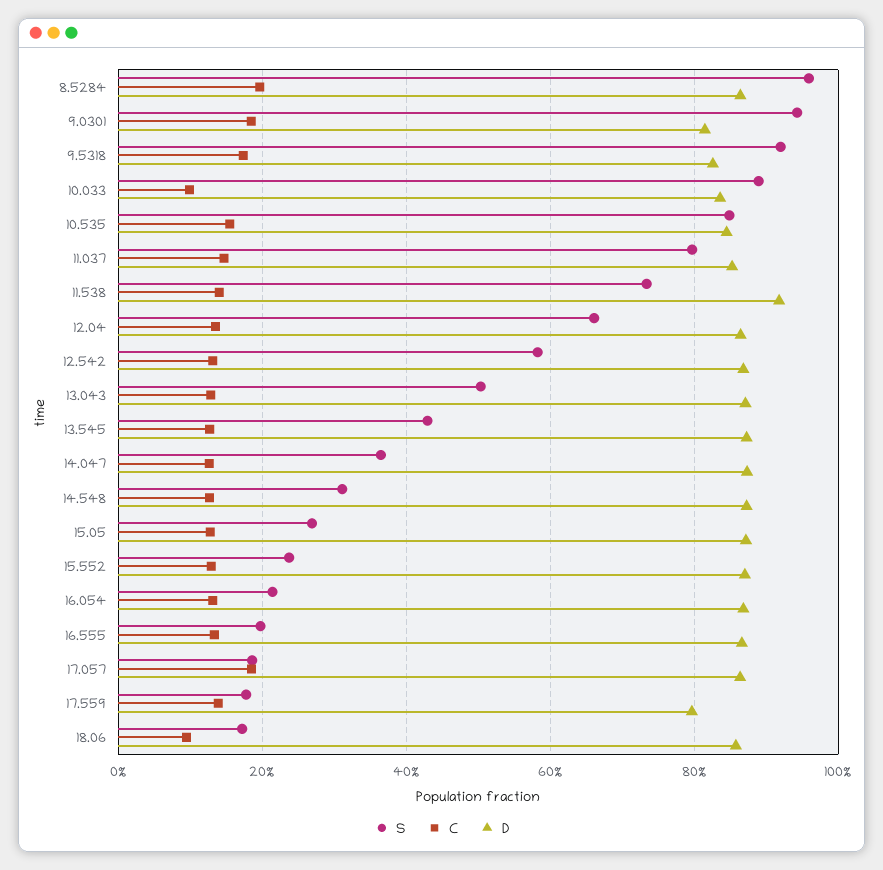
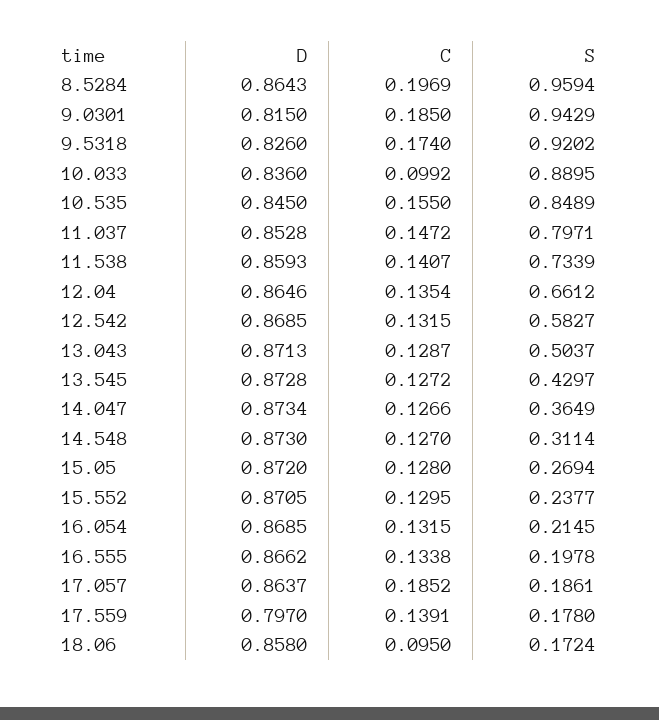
D, 11.538: 0.92 -> 0.8593

